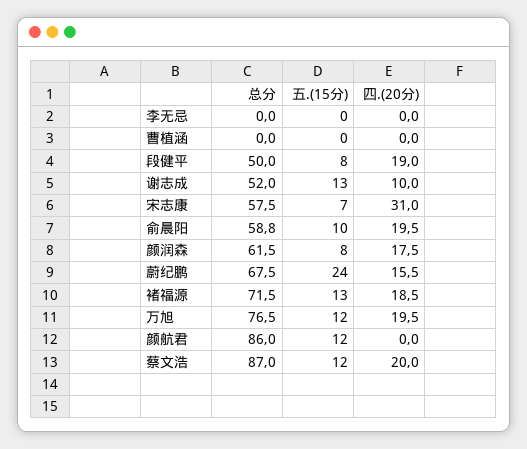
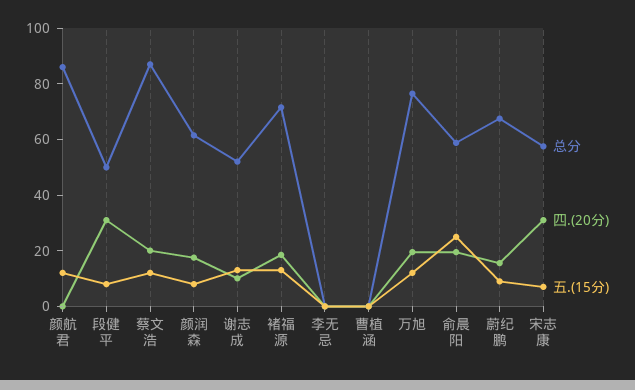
四.(20分), 段健平: 19 -> 30
五.(15分), 俞晨阳: 10 -> 25
五.(15分), 蔚纪鹏: 24 -> 10

